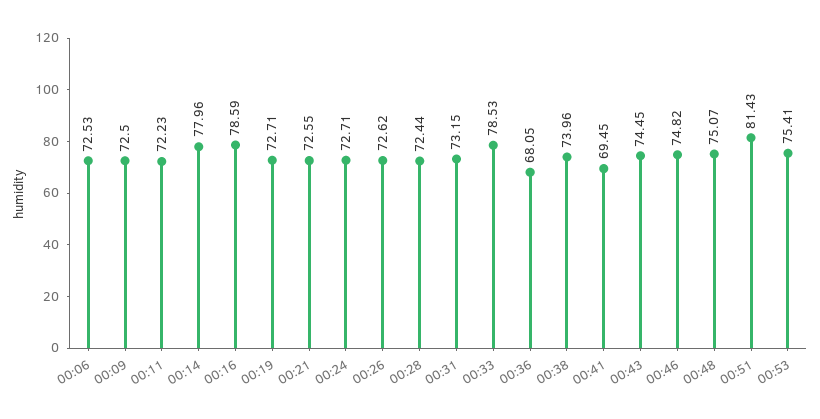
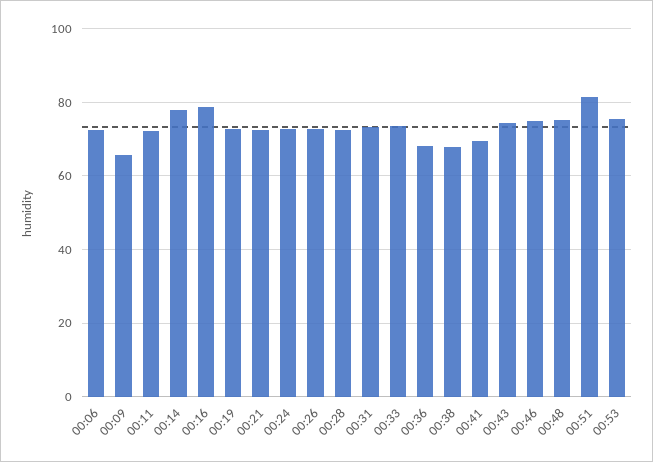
00:09: 72.5 -> 66
00:33: 78.53 -> 74
00:38: 73.96 -> 68

